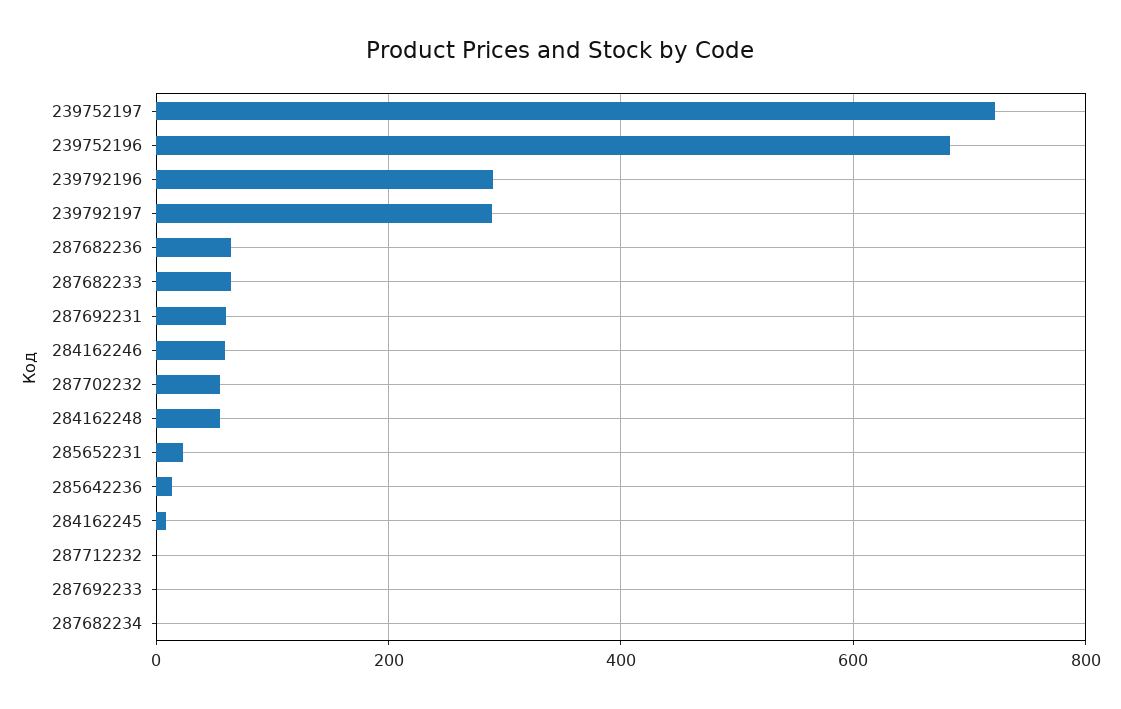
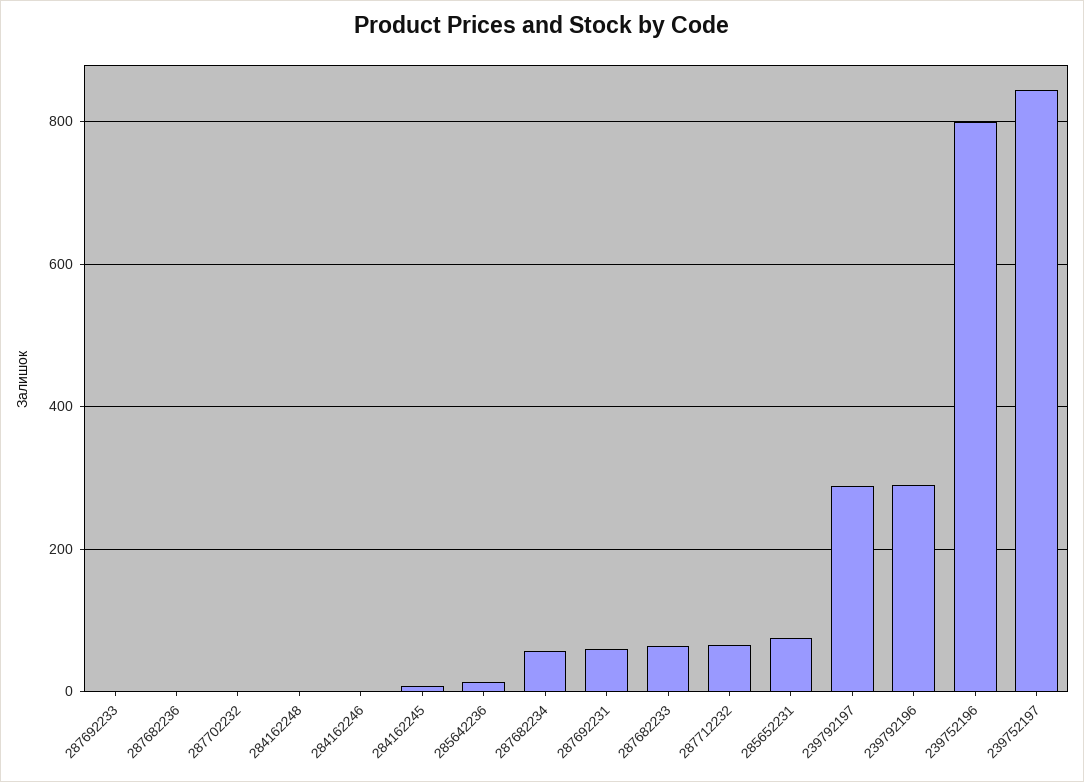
239752197: 720 -> 840
239752196: 680 -> 800
287682236: 60 -> 0
284162246: 60 -> 0
287702232: 60 -> 0
284162248: 60 -> 0
285652231: 20 -> 80
287712232: 0 -> 60
287682234: 0 -> 60

